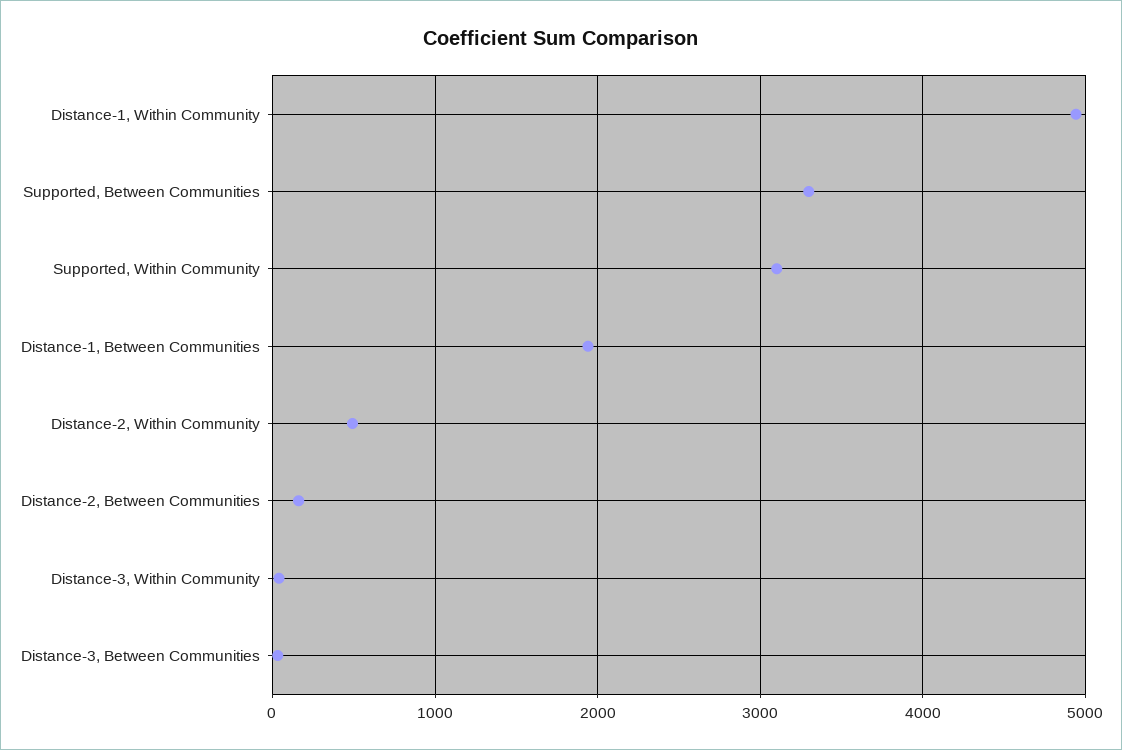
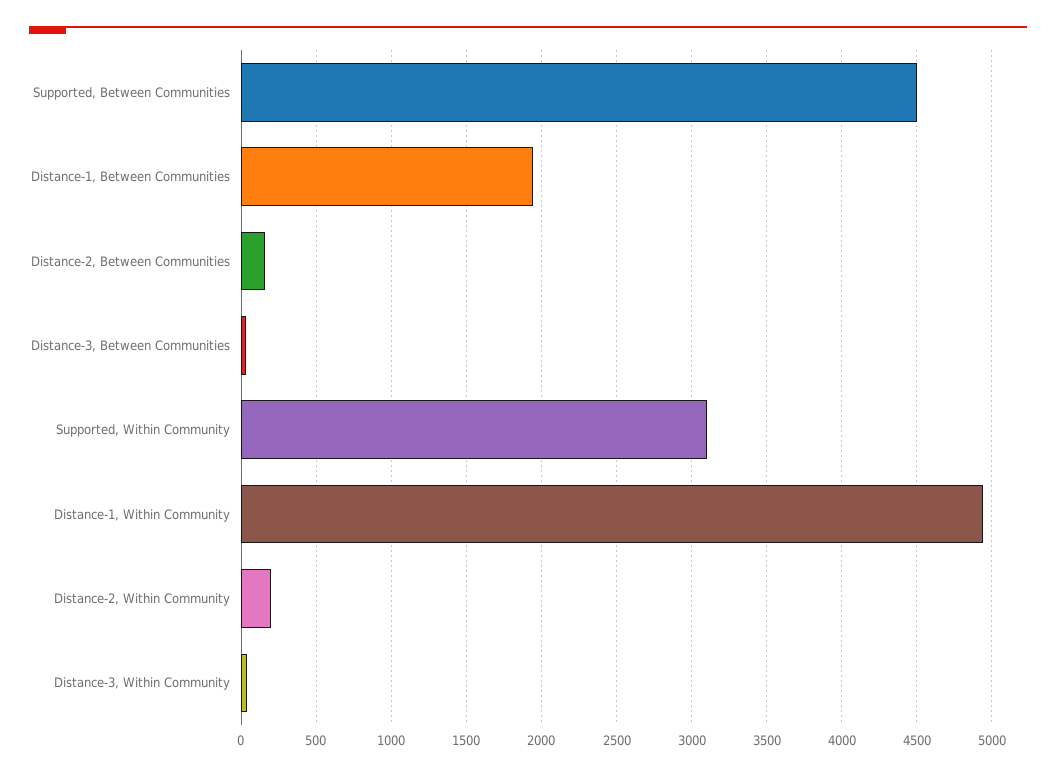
Supported, Between Communities: 3300 -> 4500
Distance-2, Within Community: 500 -> 200

